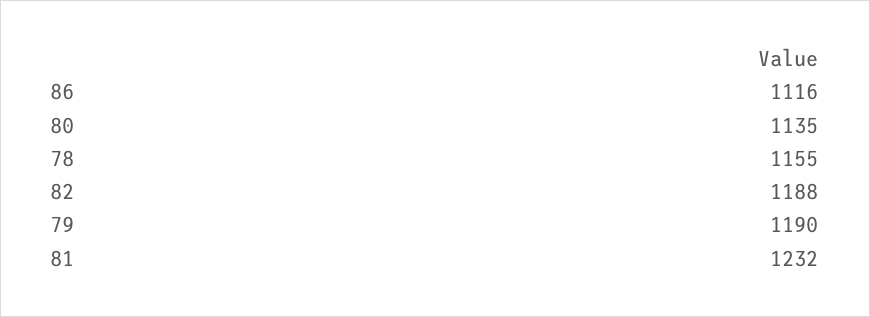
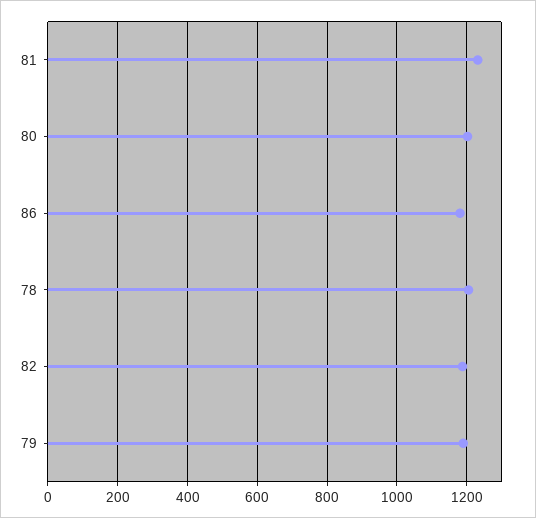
86: 1116 -> 1180
80: 1135 -> 1200
78: 1155 -> 1200

